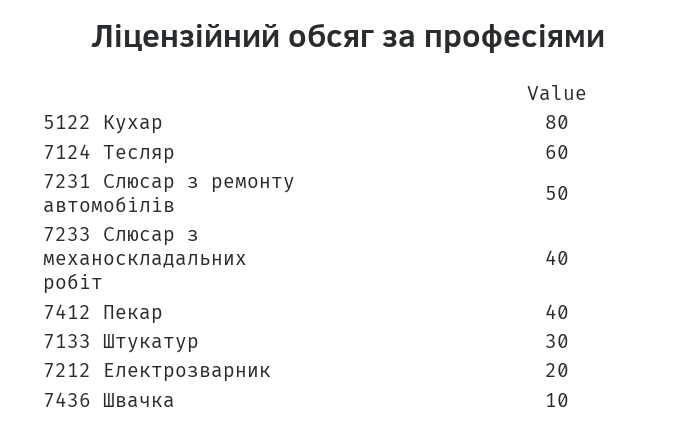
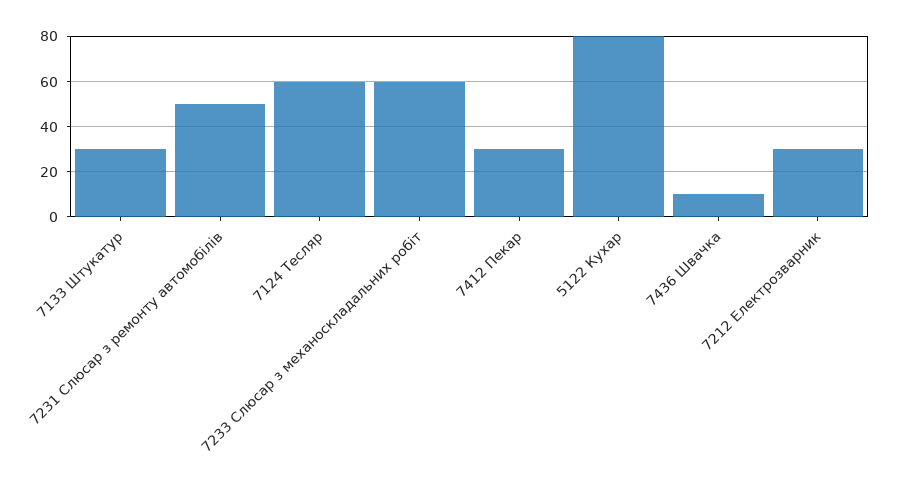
7233 Слюсар з механоскладальних робіт: 40 -> 60
7412 Пекар: 40 -> 30
7212 Електрозварник: 20 -> 30

